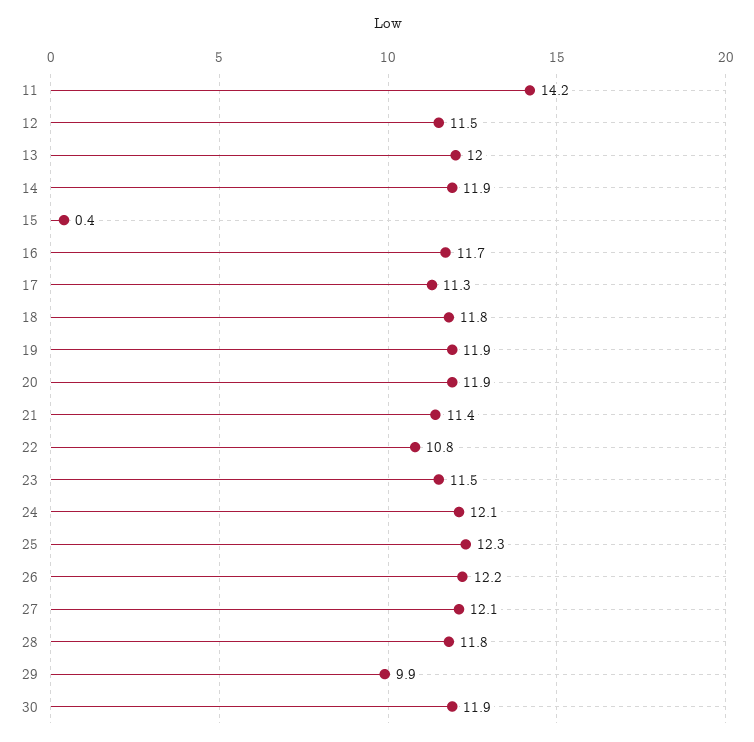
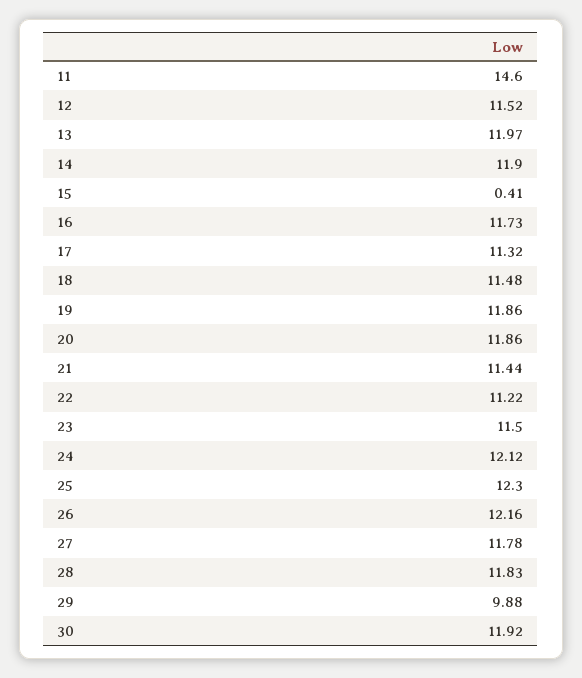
11: 14.2 -> 14.6
18: 11.8 -> 11.48
22: 10.8 -> 11.22
27: 12.1 -> 11.78

